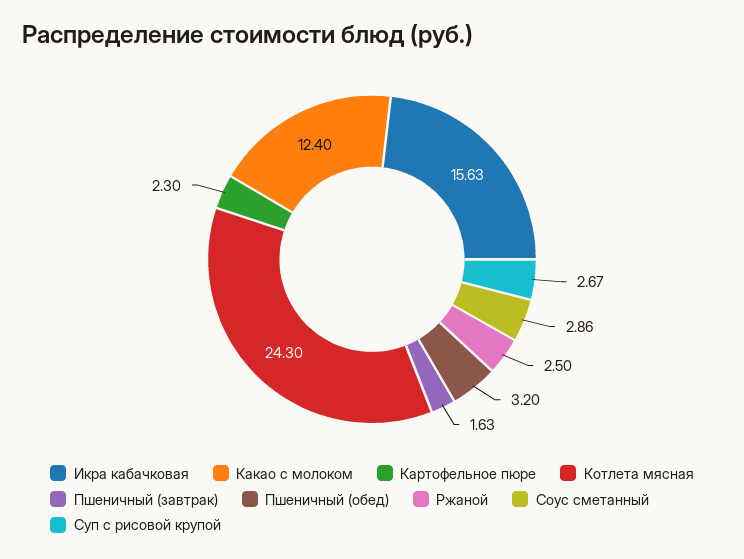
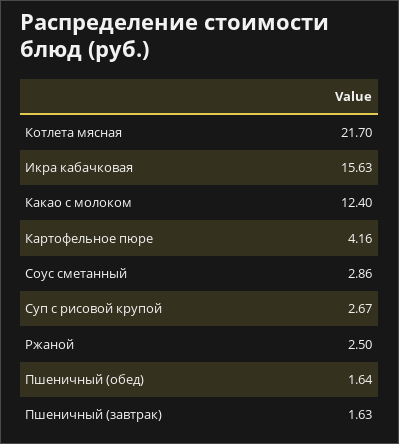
Картофельное пюре: 2.3 -> 4.16
Котлета мясная: 24.3 -> 21.7
Пшеничный (обед): 3.2 -> 1.64

